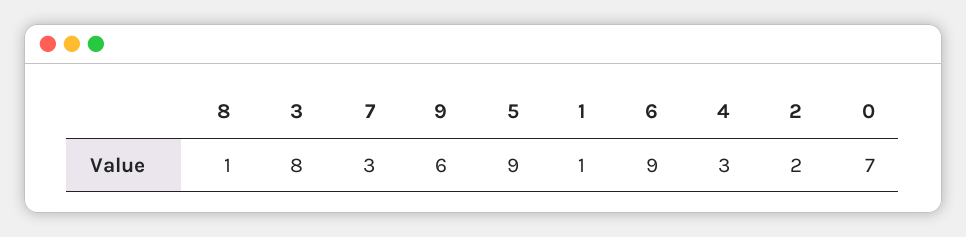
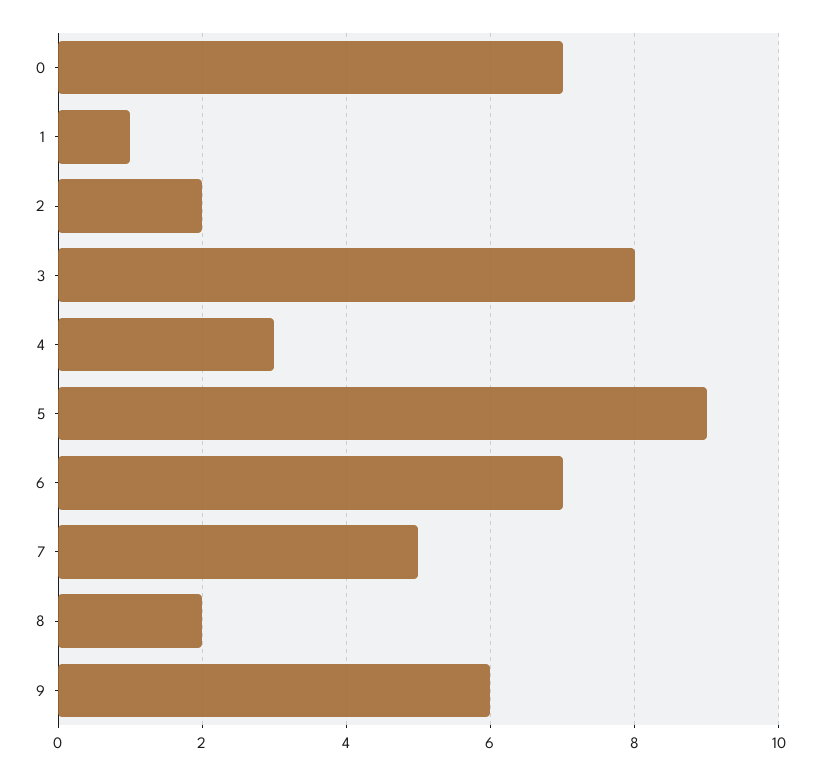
8: 1 -> 2
7: 3 -> 5
6: 9 -> 7

